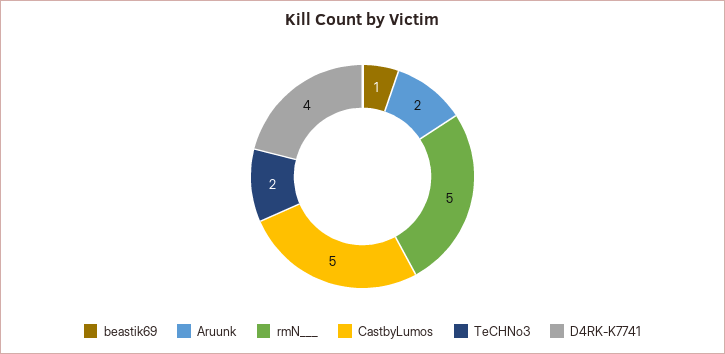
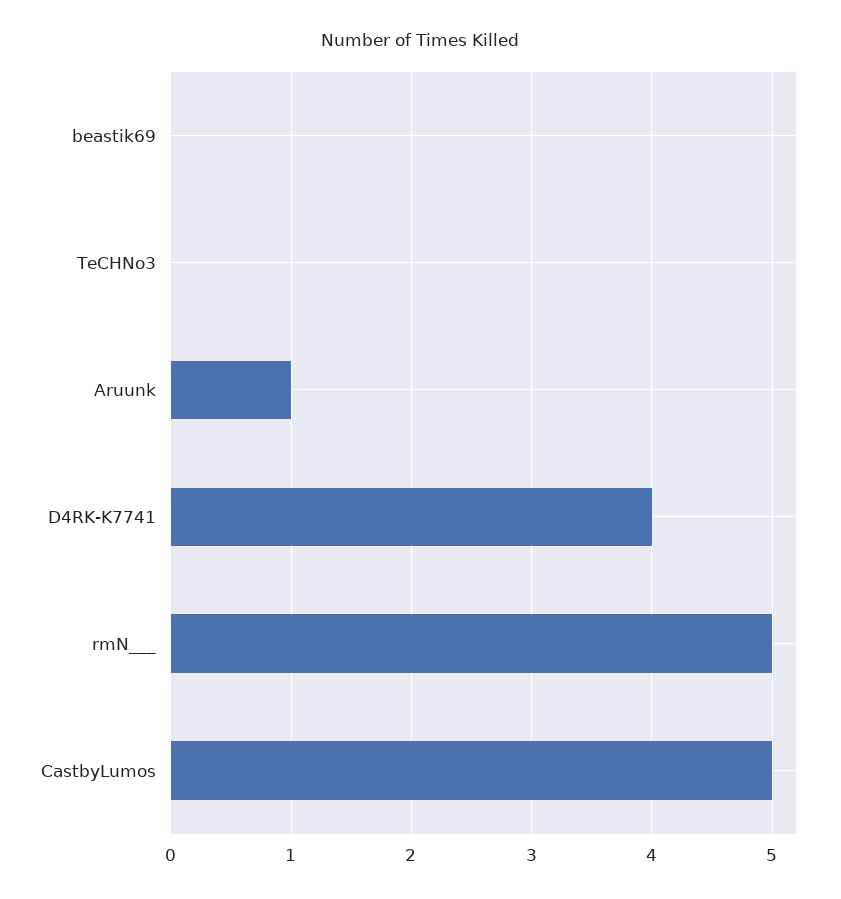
beastik69: 1 -> 0
Aruunk: 2 -> 1
TeCHNo3: 2 -> 0

